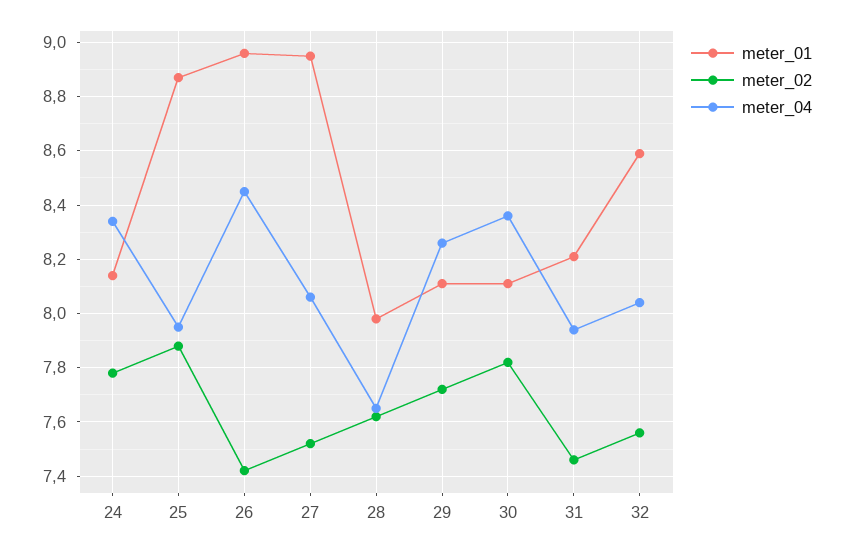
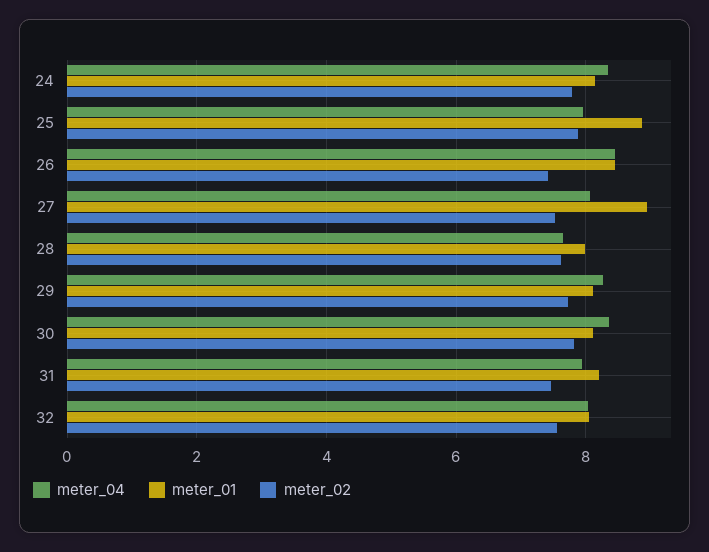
meter_01, 26: 8.95 -> 8.4
meter_01, 32: 8.6 -> 8

